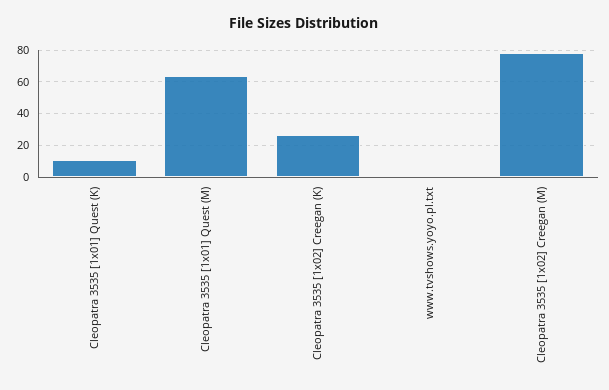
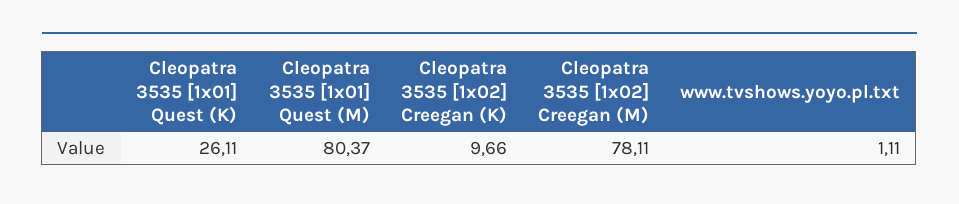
Cleopatra 3535 [1x01] Quest (K): 10 -> 26.11
Cleopatra 3535 [1x01] Quest (M): 65 -> 80.37
Cleopatra 3535 [1x02] Creegan (K): 25 -> 9.66

